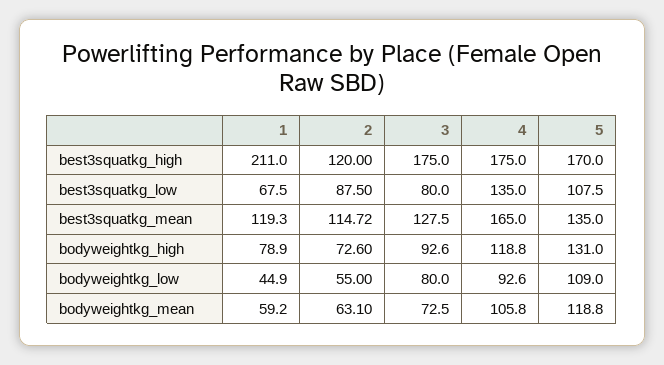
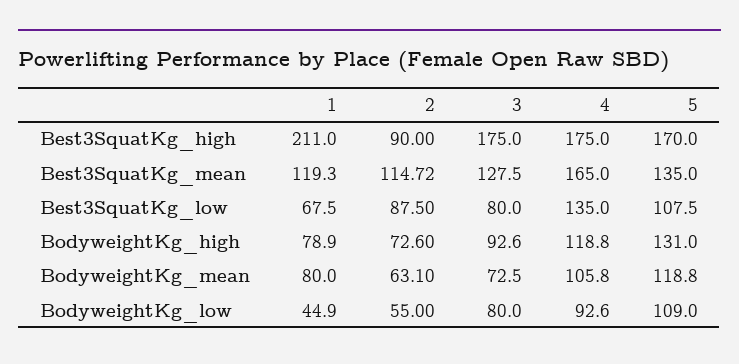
2, best3squatkg_high: 120 -> 90
1, bodyweightkg_mean: 59.2 -> 80

